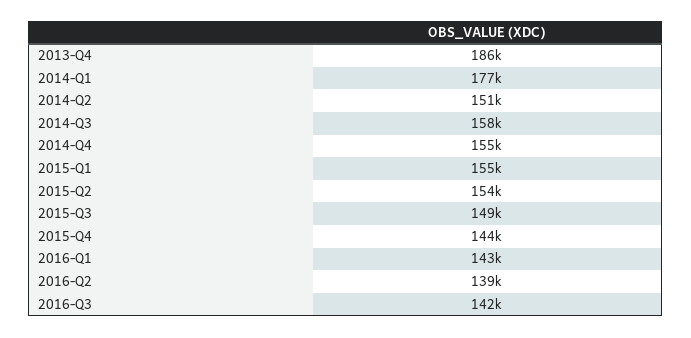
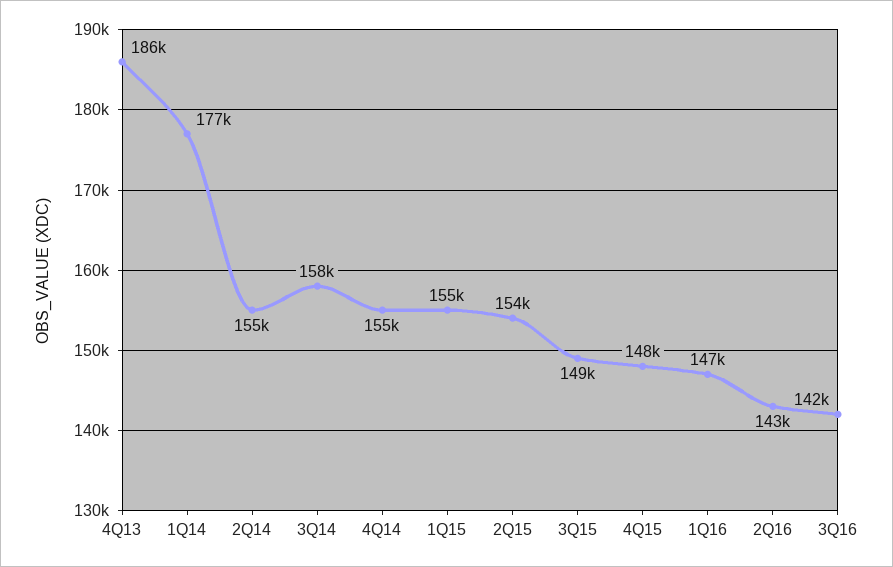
2014-Q2: 151000 -> 155000
2015-Q4: 144000 -> 148000
2016-Q1: 143000 -> 147000
2016-Q2: 139000 -> 143000

